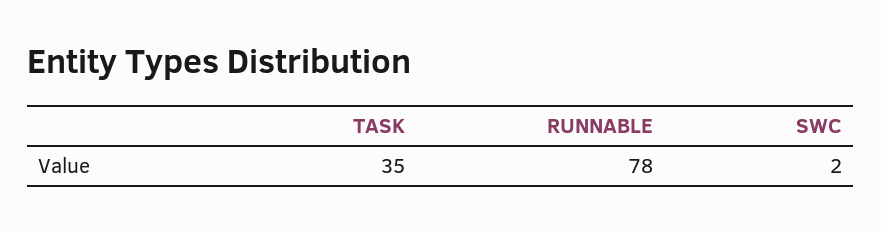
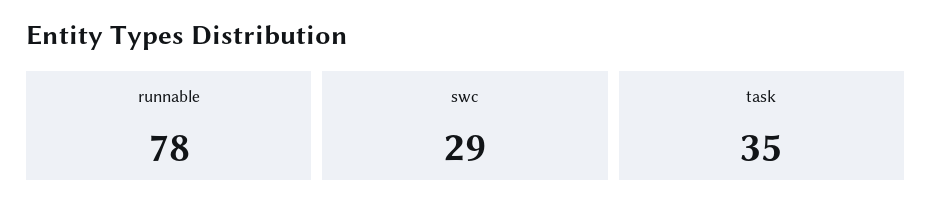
SWC: 2 -> 29

